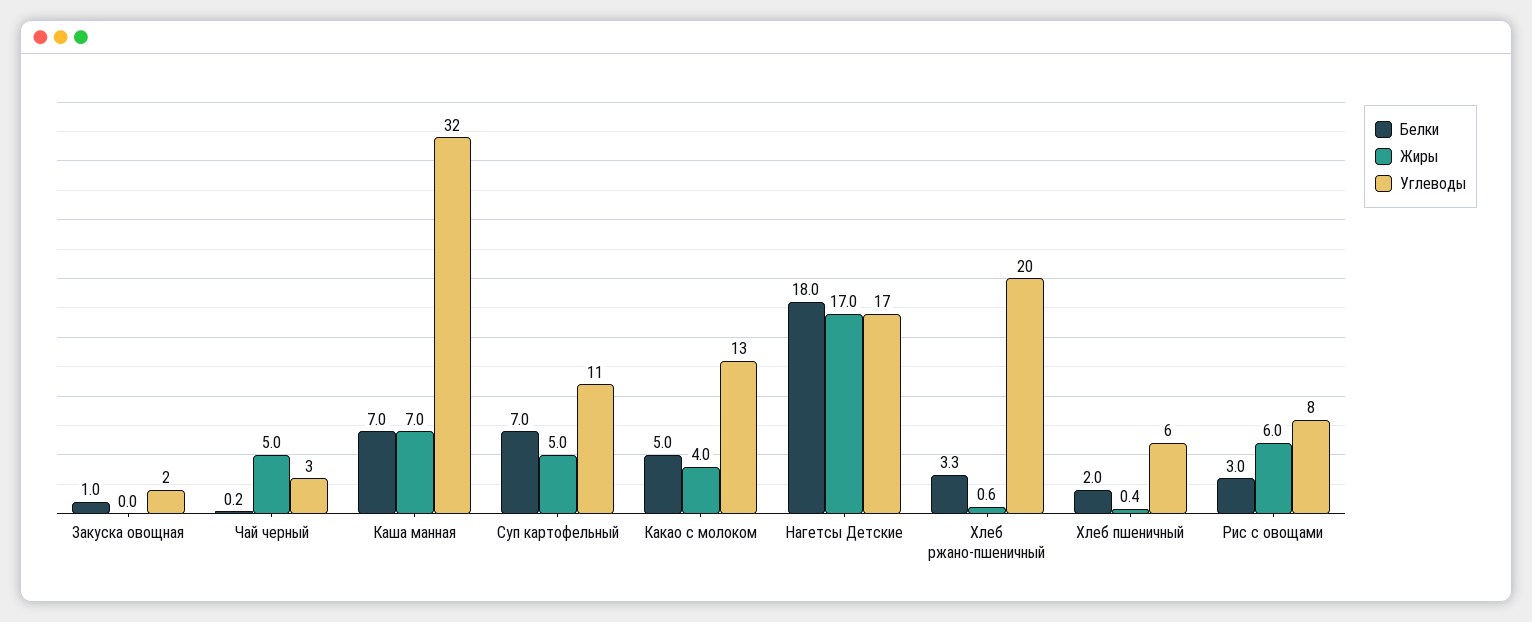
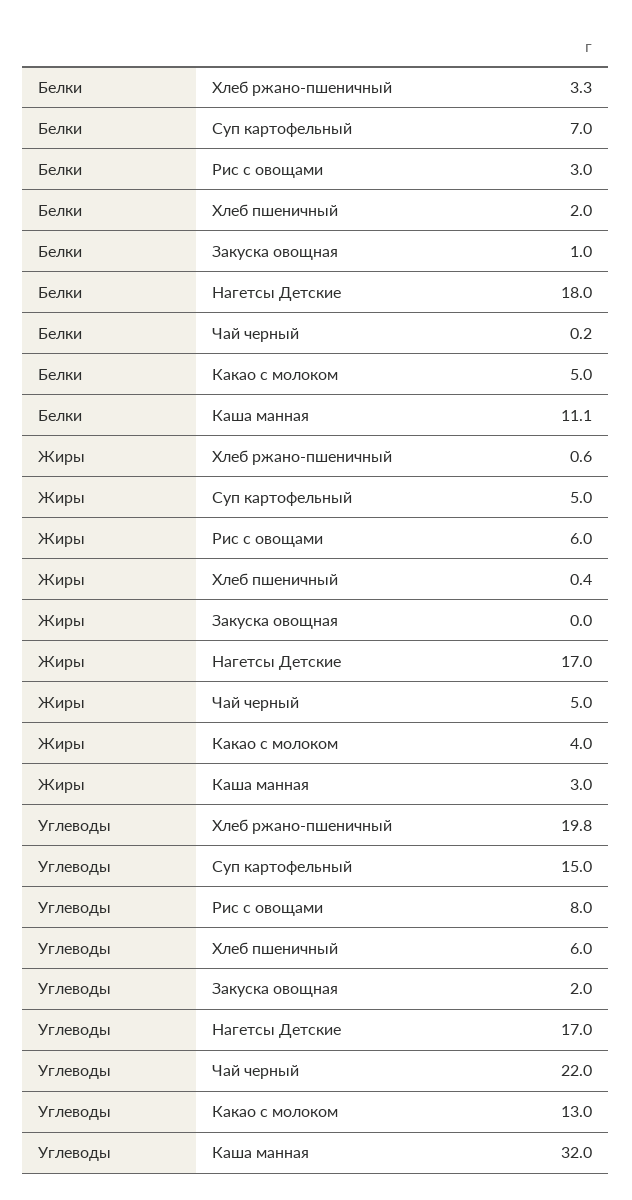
Углеводы, Чай черный: 3 -> 22
Белки, Каша манная: 7 -> 11.1
Жиры, Каша манная: 7 -> 3
Углеводы, Суп картофельный: 11 -> 15

